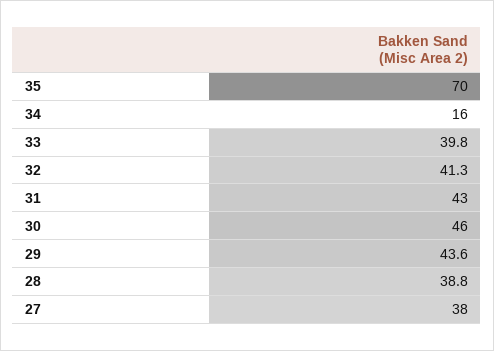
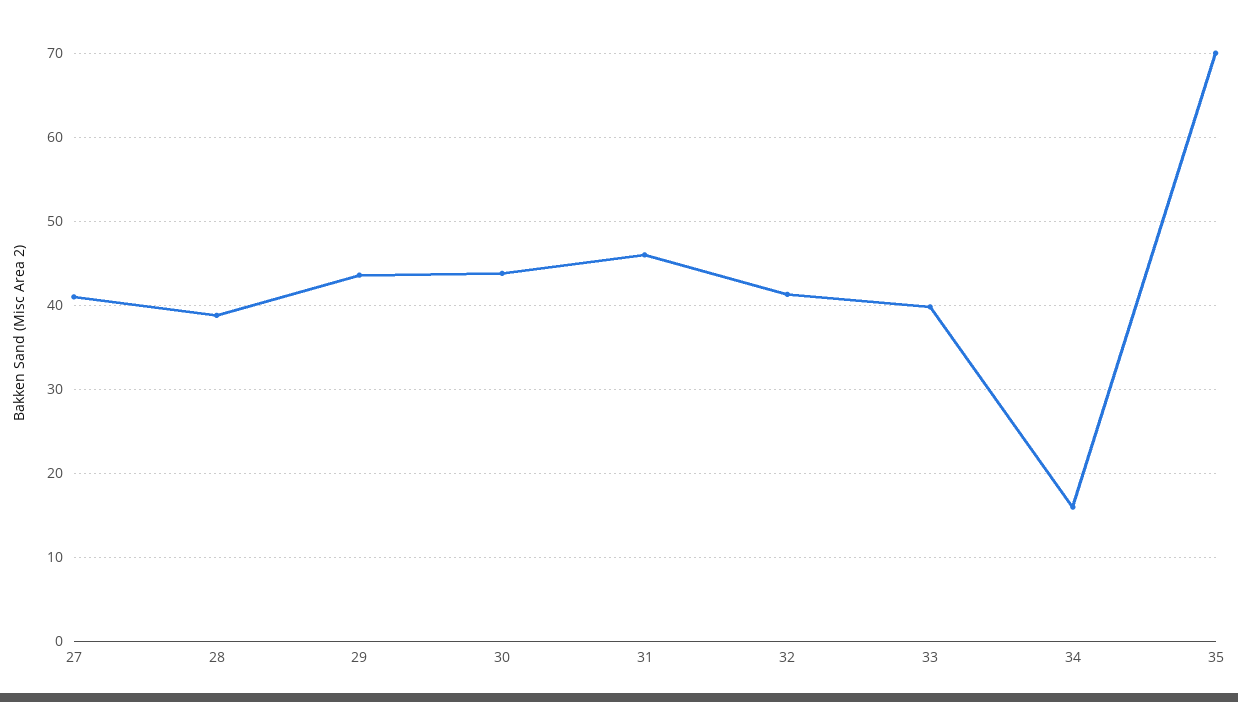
31: 43 -> 46
30: 46 -> 44
27: 38 -> 41

